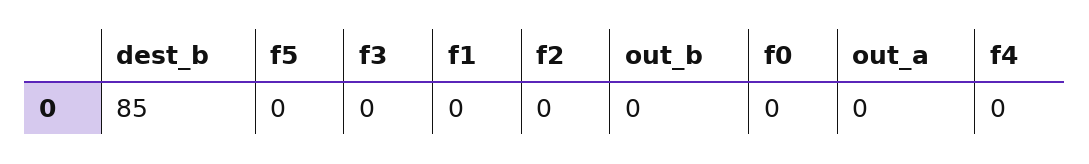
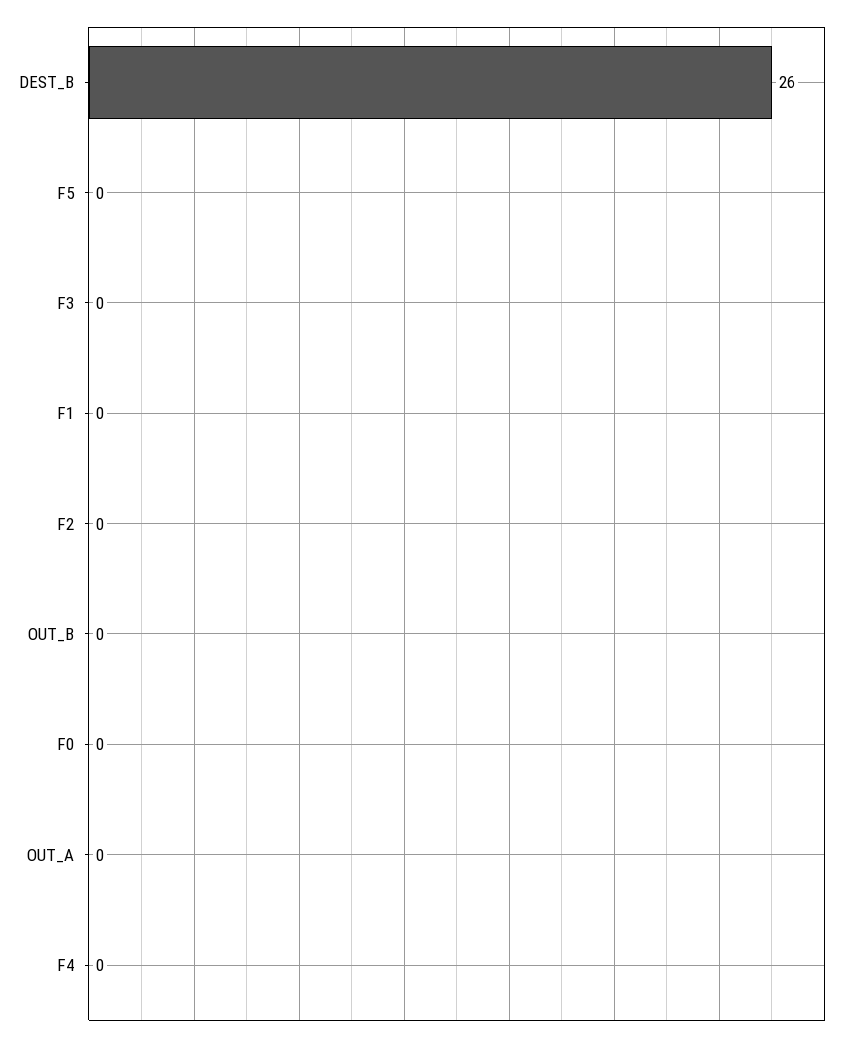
dest_b: 85 -> 26

